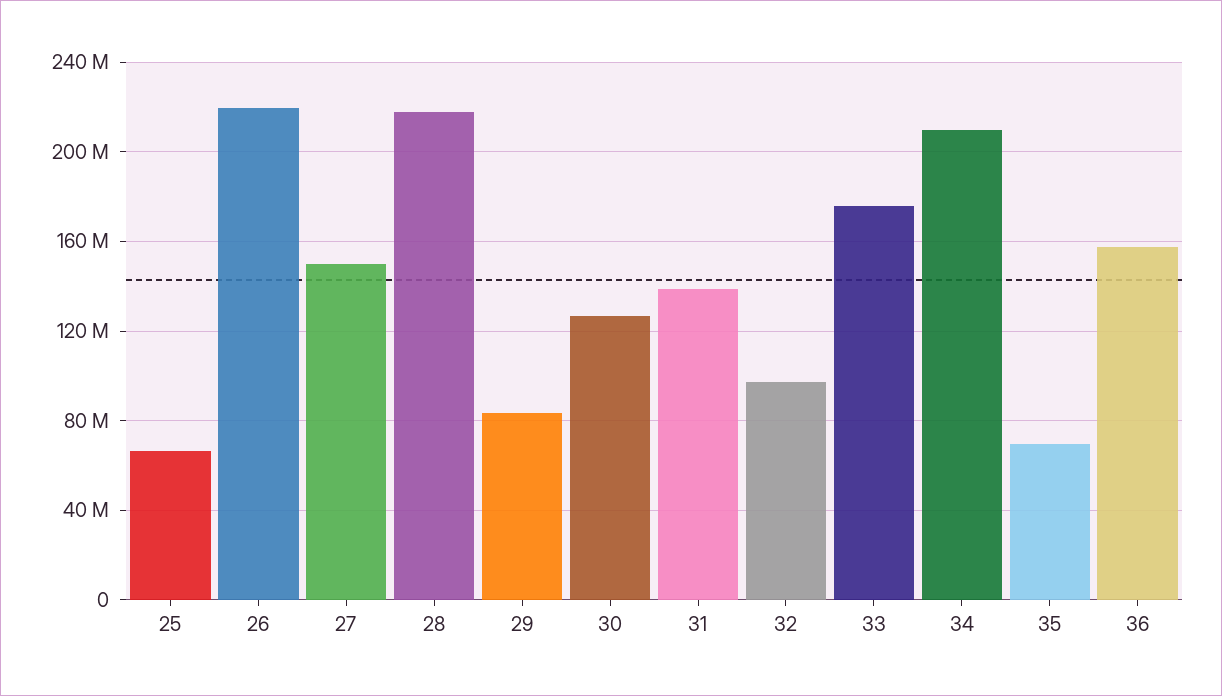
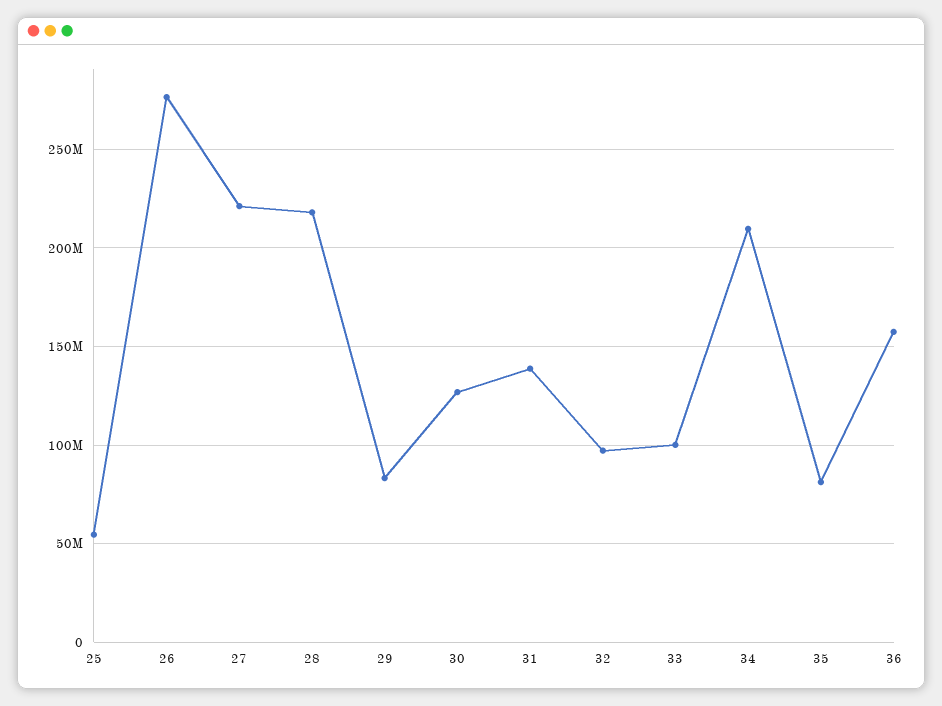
25: 65000000 -> 55000000
26: 220000000 -> 275000000
27: 150000000 -> 220000000
33: 175000000 -> 100000000
35: 70000000 -> 80000000

